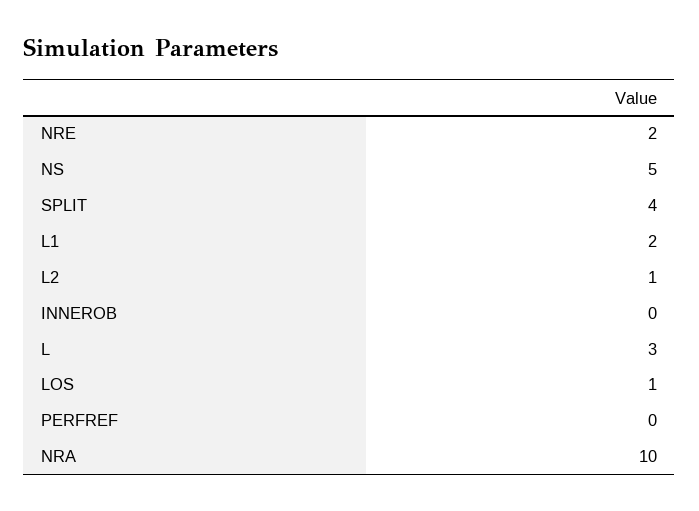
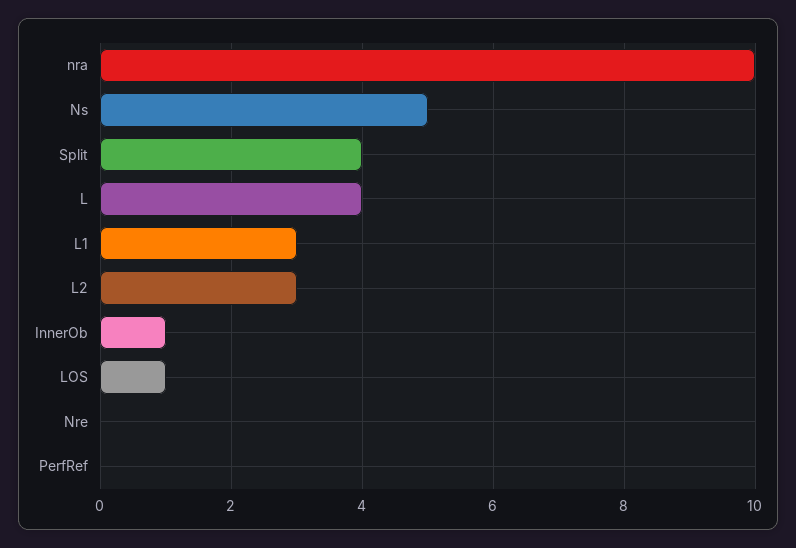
NRE: 2 -> 0
L1: 2 -> 3
L2: 1 -> 3
INNEROB: 0 -> 1
L: 3 -> 4

